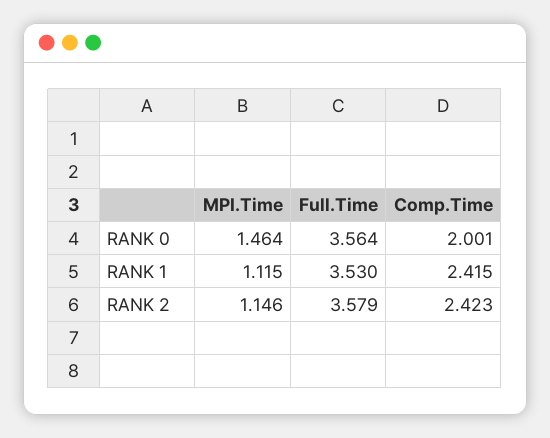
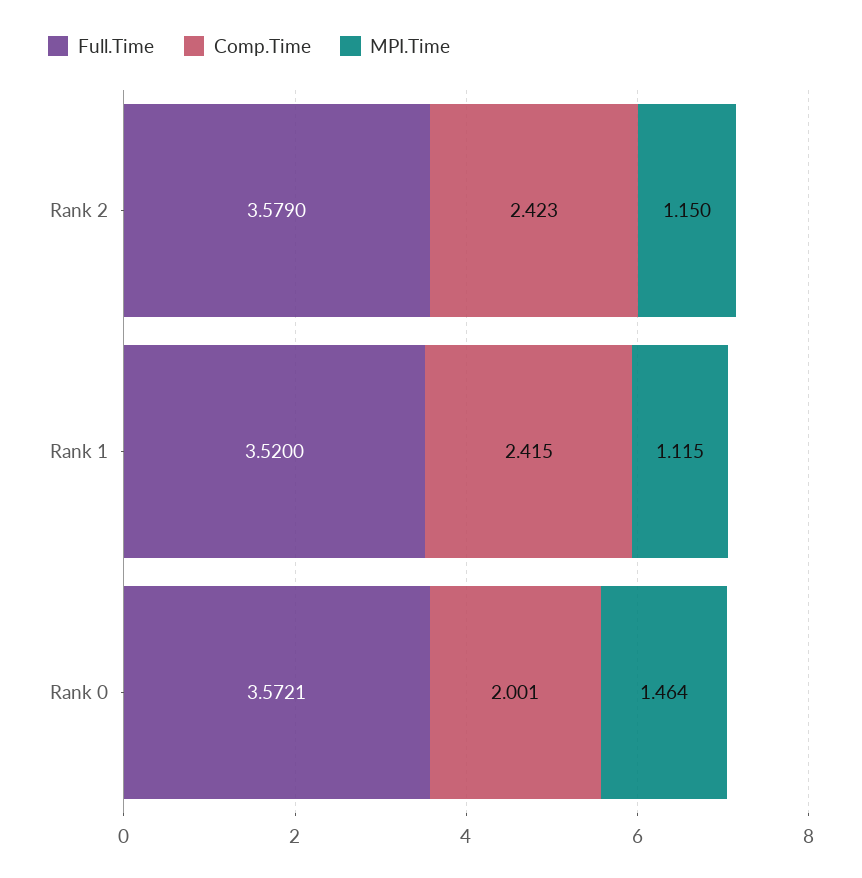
Full.Time, RANK 0: 3.564 -> 3.5721
Full.Time, RANK 1: 3.53 -> 3.52
MPI.Time, RANK 2: 1.146 -> 1.15

